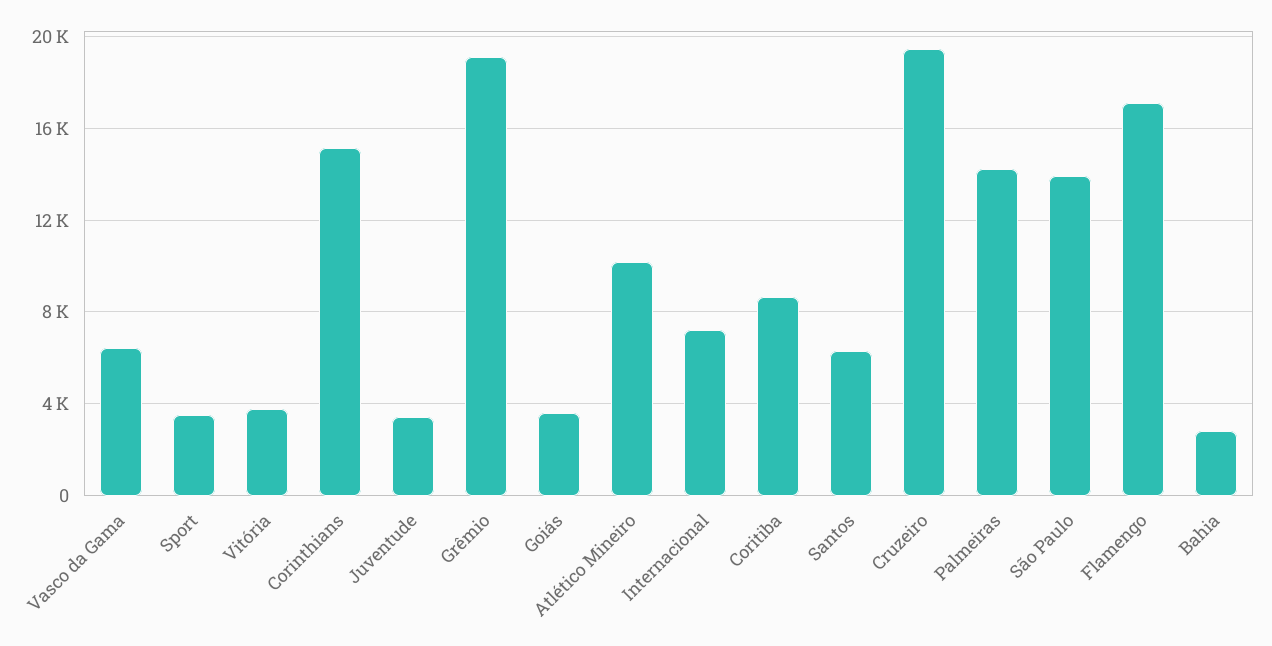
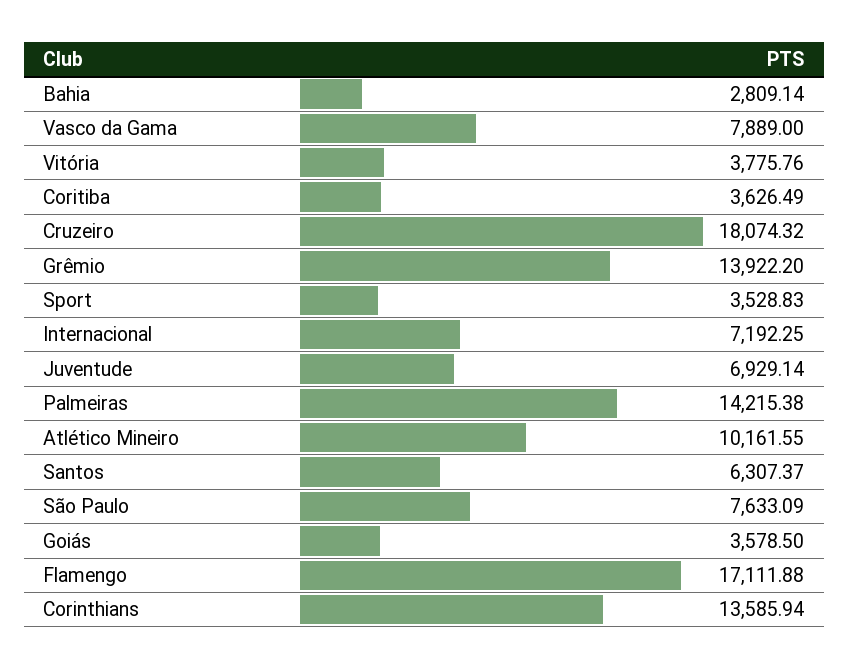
Vasco da Gama: 6500 -> 7889
Corinthians: 15000 -> 13585.94
Juventude: 3500 -> 6929.14
Grêmio: 19000 -> 13922.2
Coritiba: 8500 -> 3626.49
Cruzeiro: 19500 -> 18074.32
São Paulo: 14000 -> 7633.09

